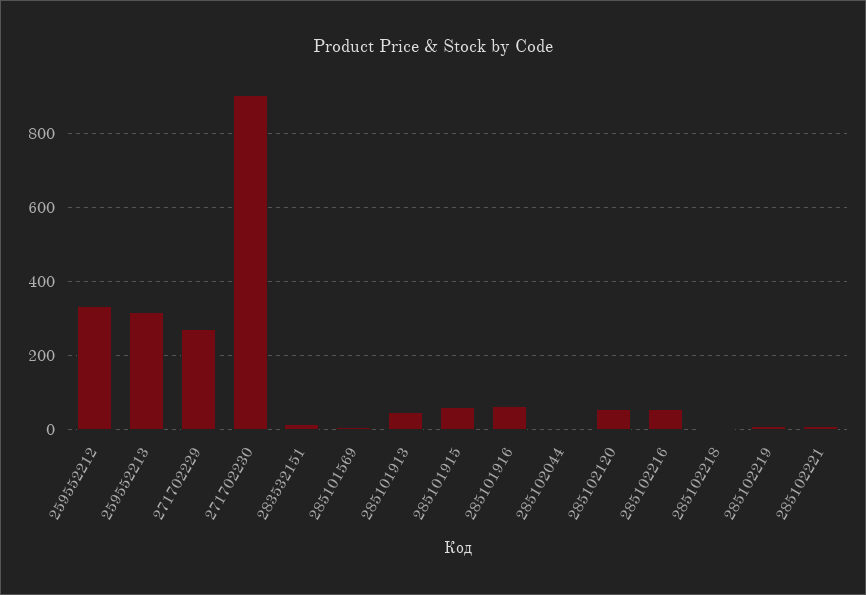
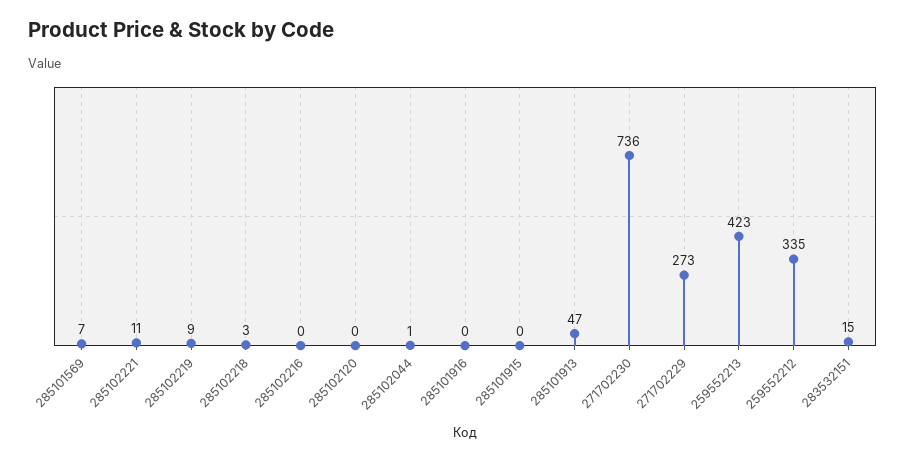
259552213: 320 -> 423
271702230: 900 -> 736
285101915: 60 -> 0
285101916: 60 -> 0
285102120: 60 -> 0
285102216: 60 -> 0

